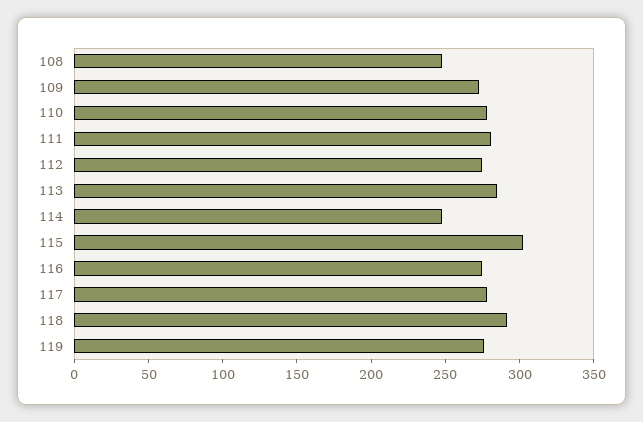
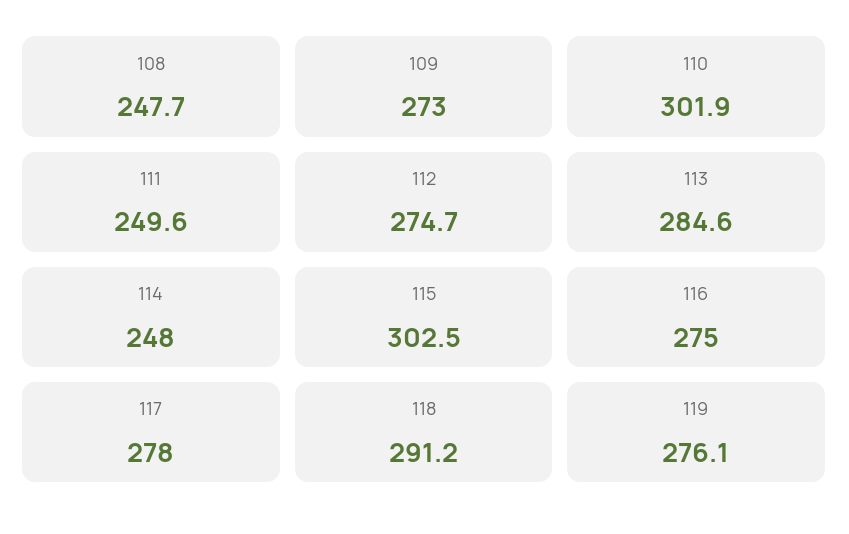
110: 280 -> 301.9
111: 280 -> 249.6

